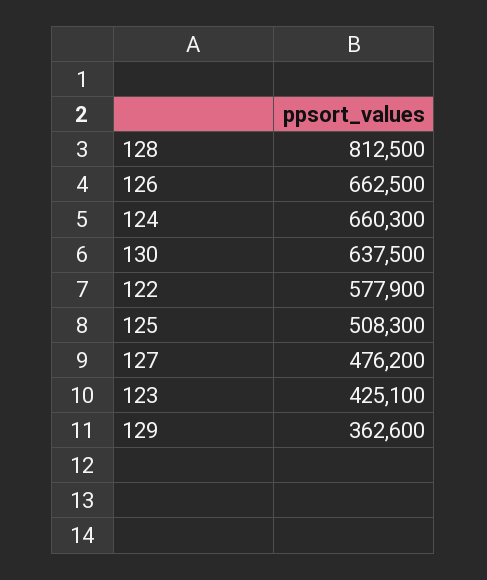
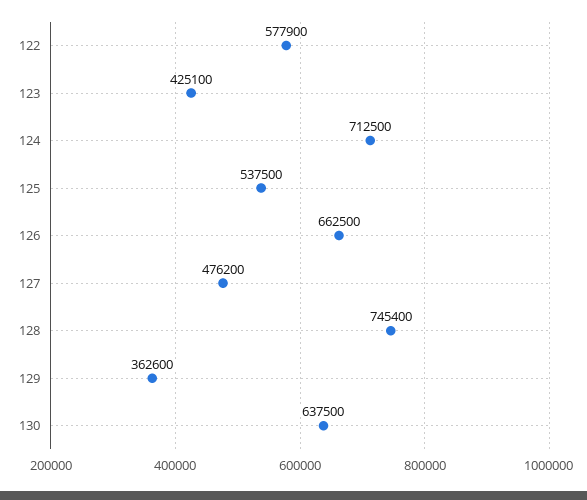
128: 812500 -> 745400
124: 660300 -> 712500
125: 508300 -> 537500

